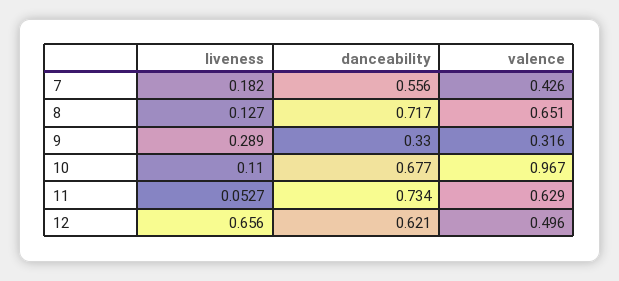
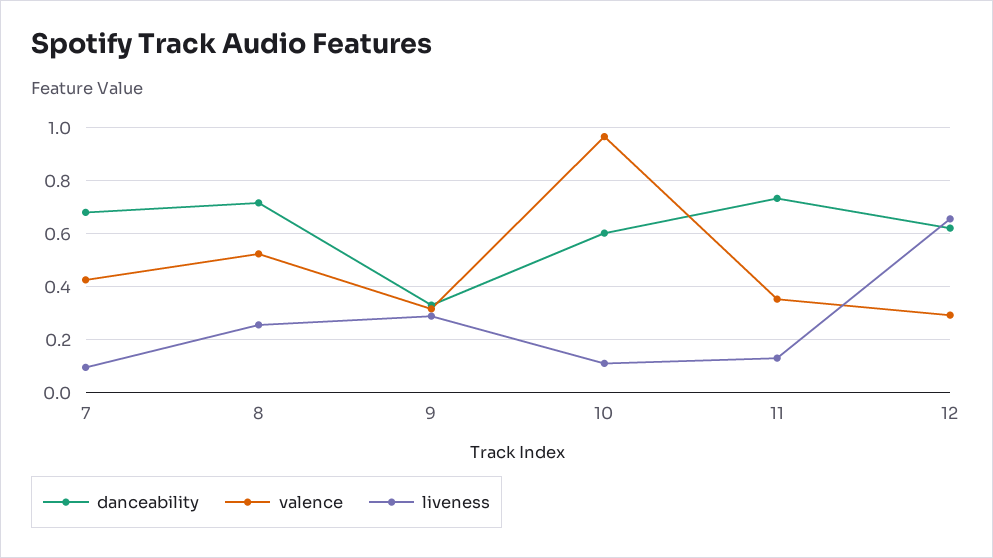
liveness, 7: 0.182 -> 0.1
danceability, 7: 0.556 -> 0.675
liveness, 8: 0.127 -> 0.25
valence, 8: 0.651 -> 0.525
danceability, 10: 0.677 -> 0.6
liveness, 11: 0.0527 -> 0.125
valence, 11: 0.629 -> 0.35
valence, 12: 0.496 -> 0.3

